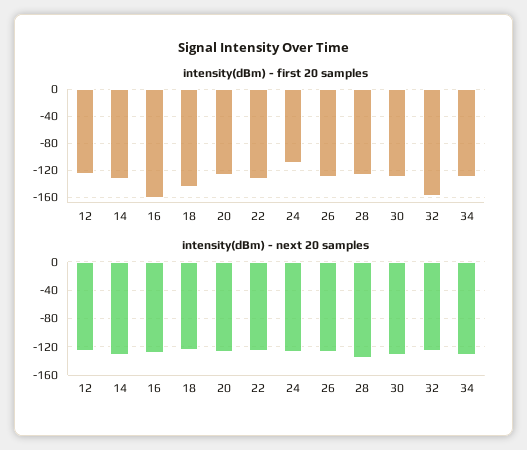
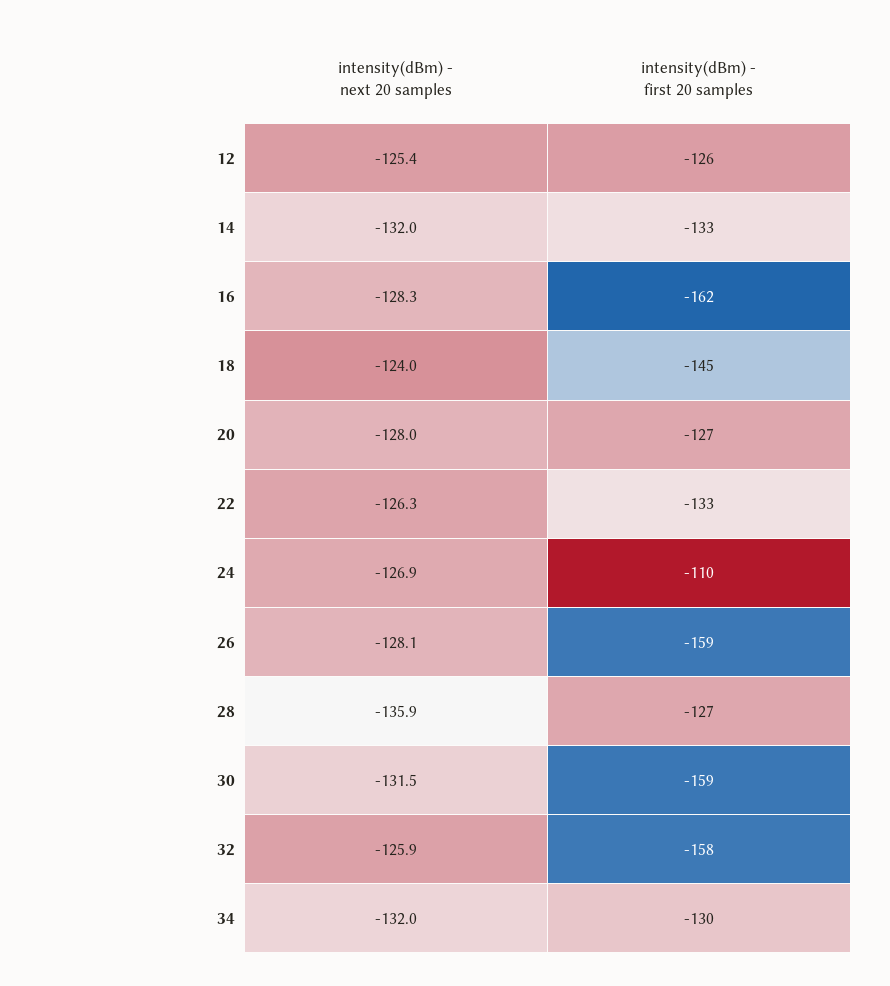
intensity(dBm) - first 20 samples, 26: -130 -> -159
intensity(dBm) - first 20 samples, 30: -130 -> -159

